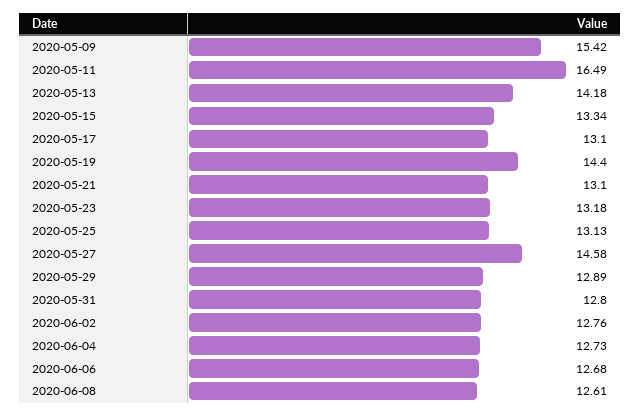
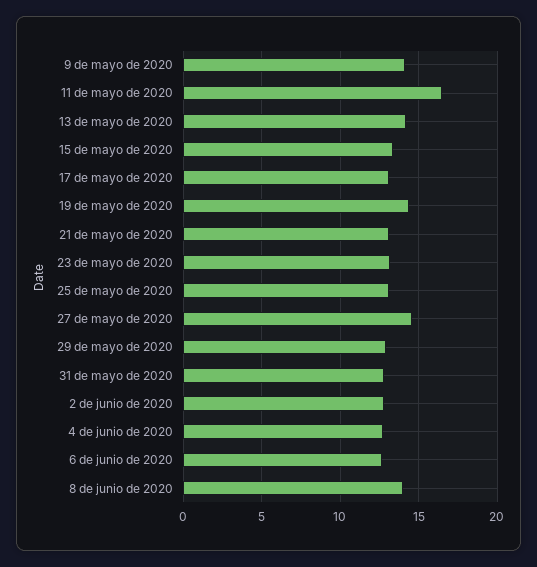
2020-05-09: 15.42 -> 14
2020-06-08: 12.61 -> 14

